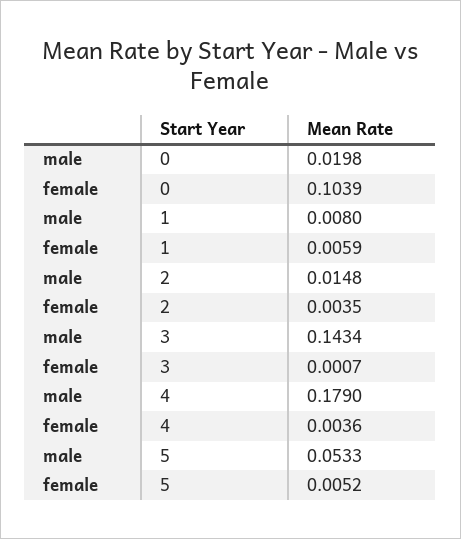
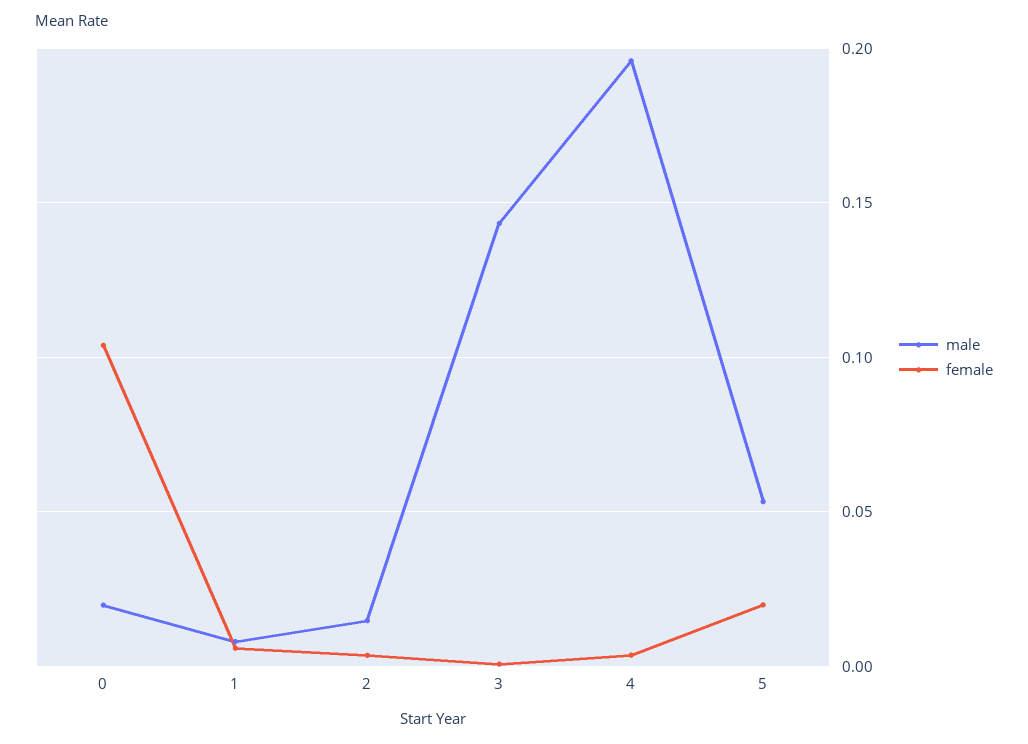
male, 4: 0.179 -> 0.195
female, 5: 0.0052 -> 0.02

